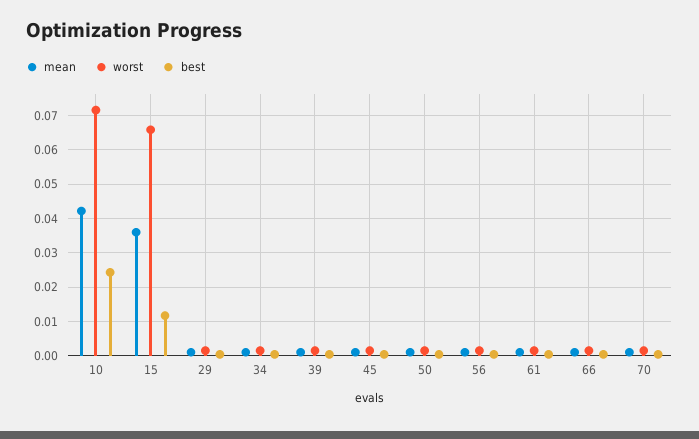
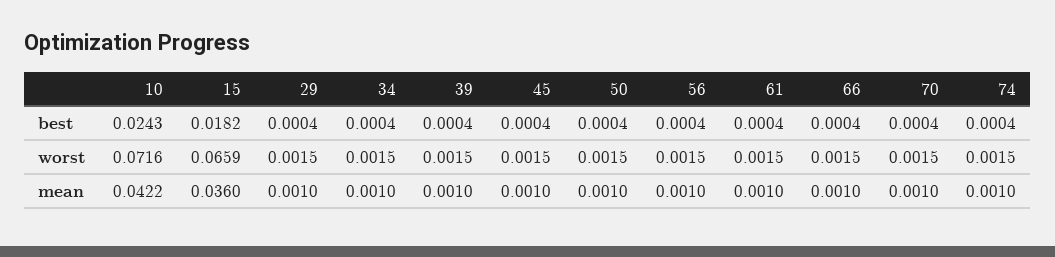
best, 15: 0.012 -> 0.0182
best, 74: none -> 0.0004
worst, 74: none -> 0.0015
mean, 74: none -> 0.001

